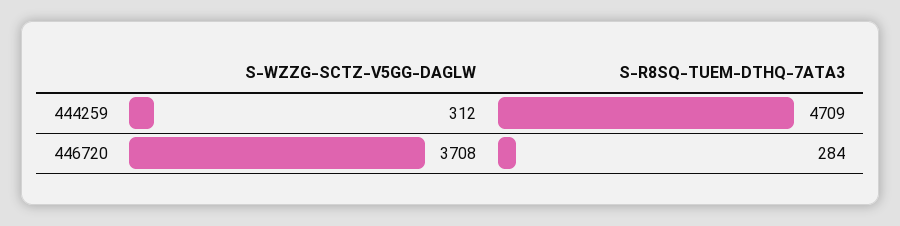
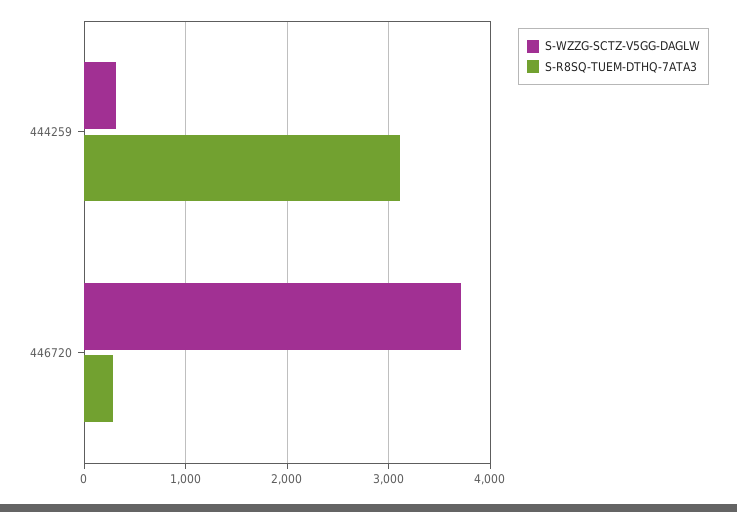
S-R8SQ-TUEM-DTHQ-7ATA3, 444259: 4709 -> 3100

